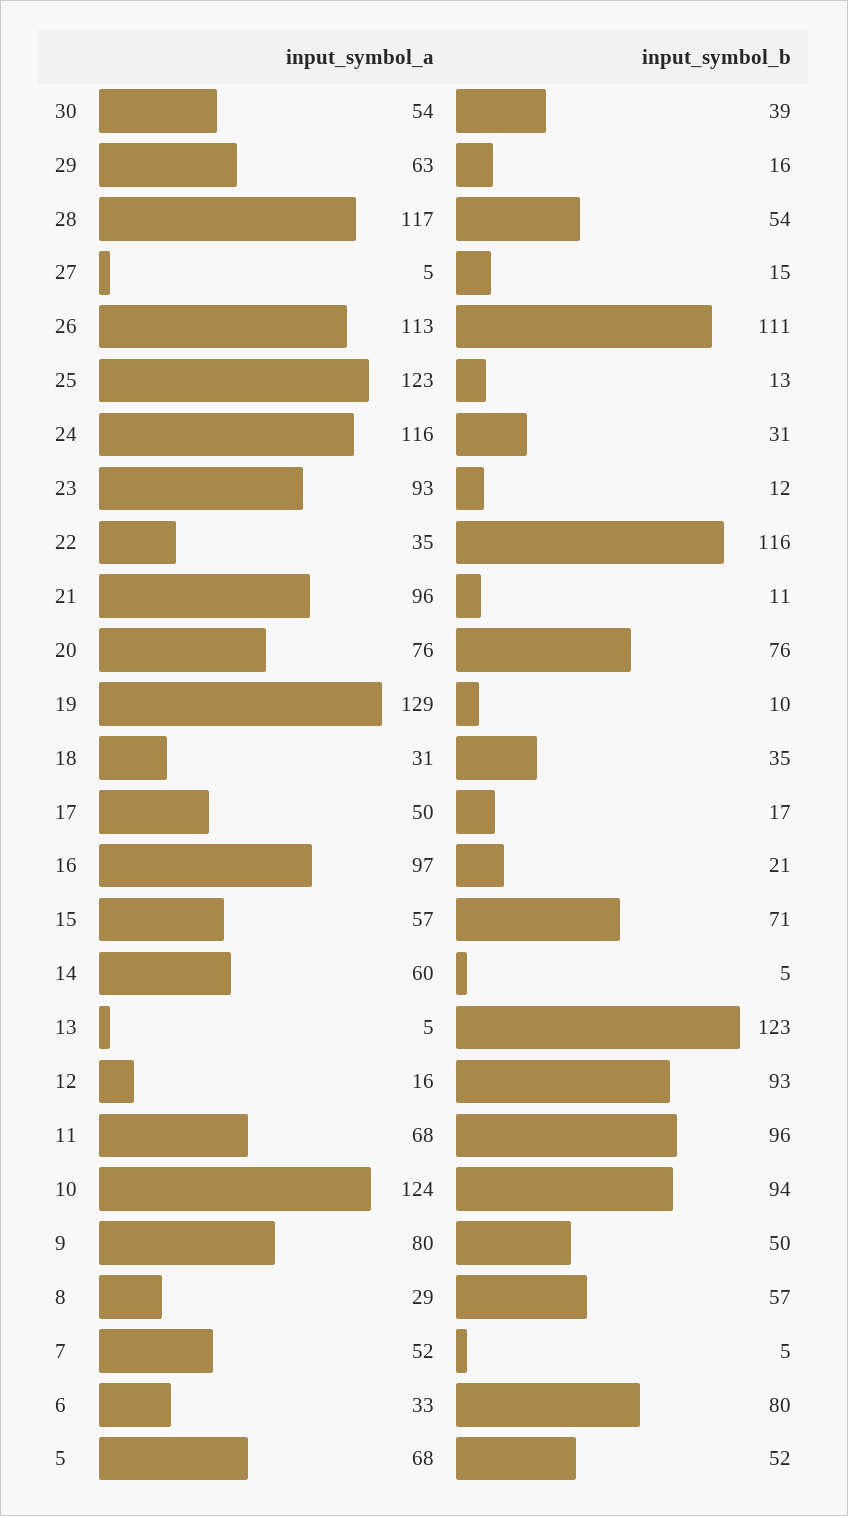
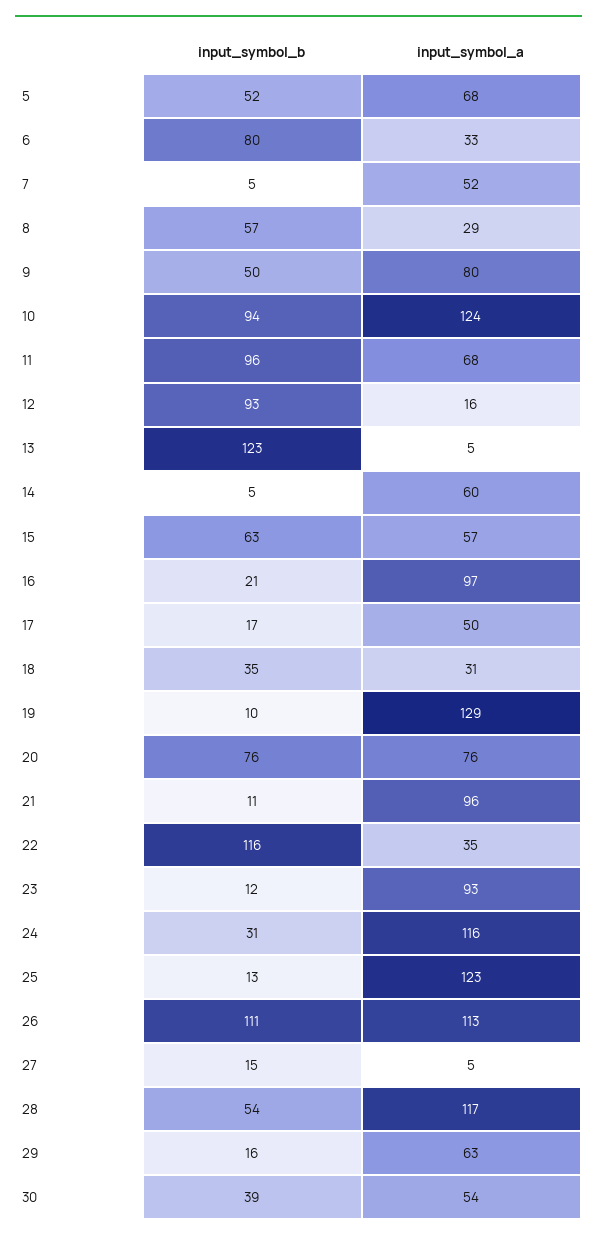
input_symbol_b, 15: 71 -> 63

